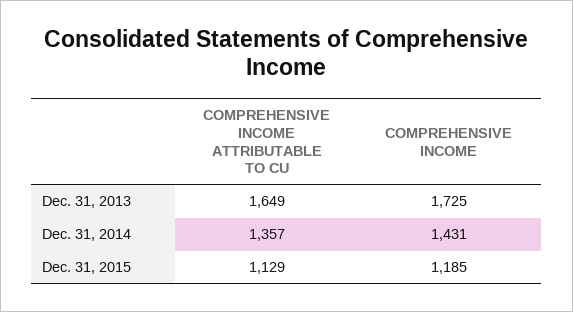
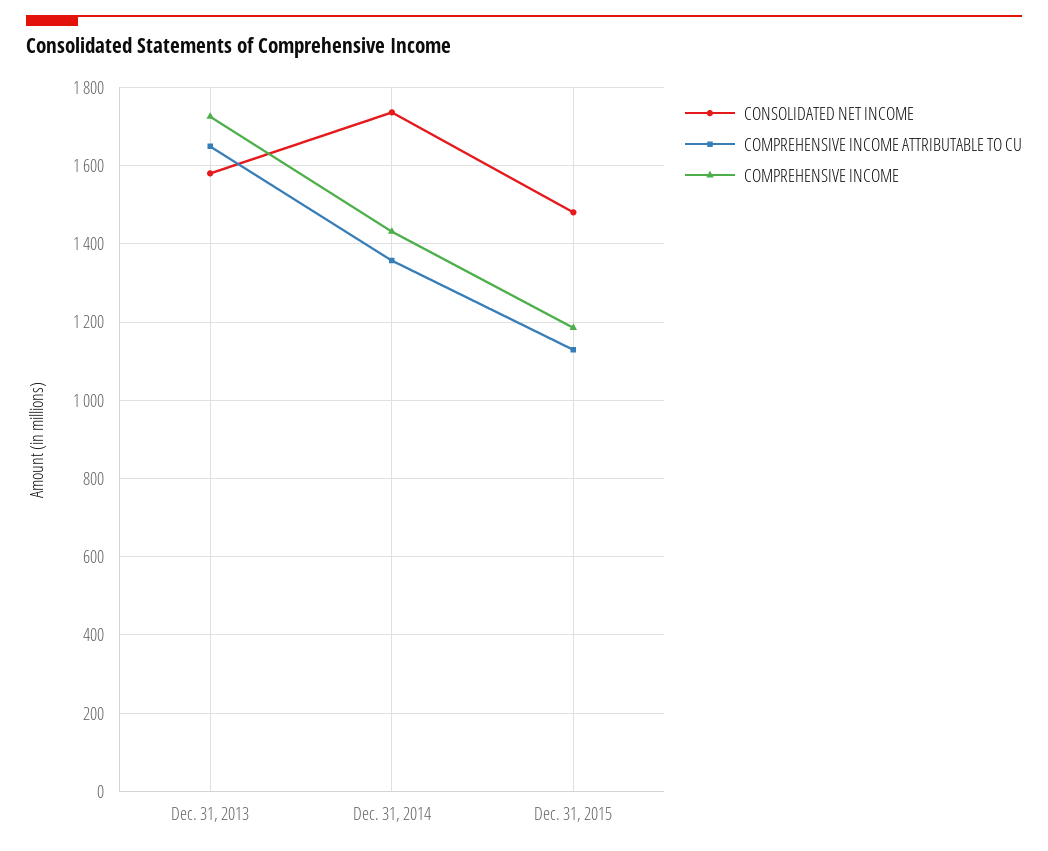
CONSOLIDATED NET INCOME, Dec. 31, 2013: none -> 1580
CONSOLIDATED NET INCOME, Dec. 31, 2014: none -> 1740
CONSOLIDATED NET INCOME, Dec. 31, 2015: none -> 1480

